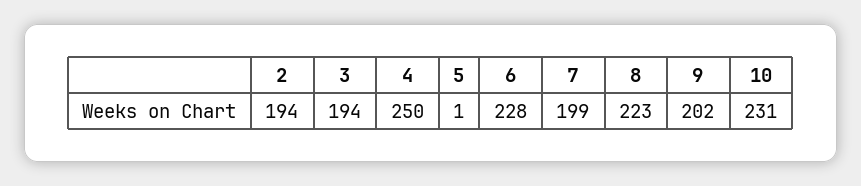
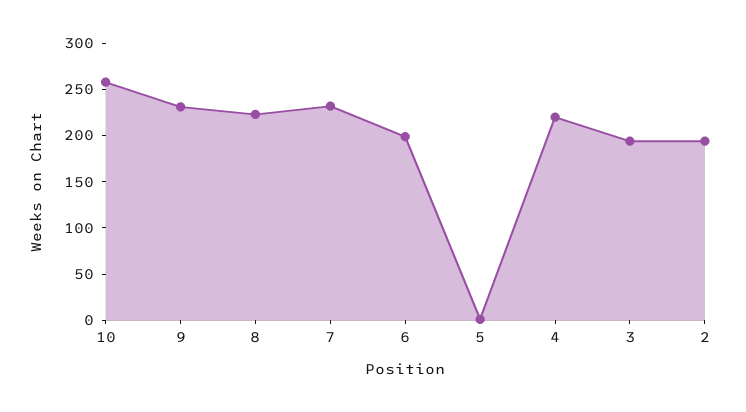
4: 250 -> 220
6: 228 -> 200
7: 199 -> 230
9: 202 -> 230
10: 231 -> 260

